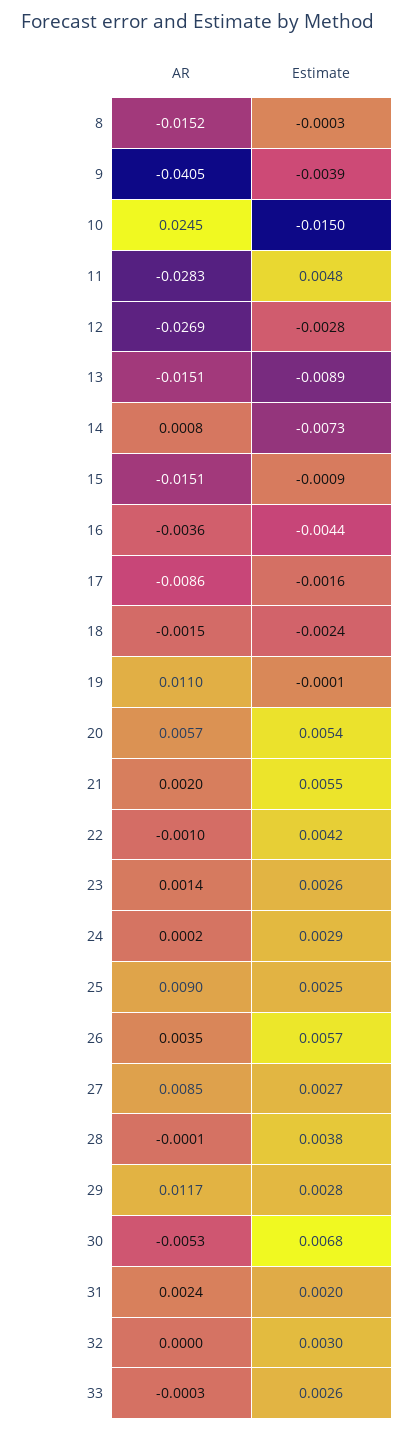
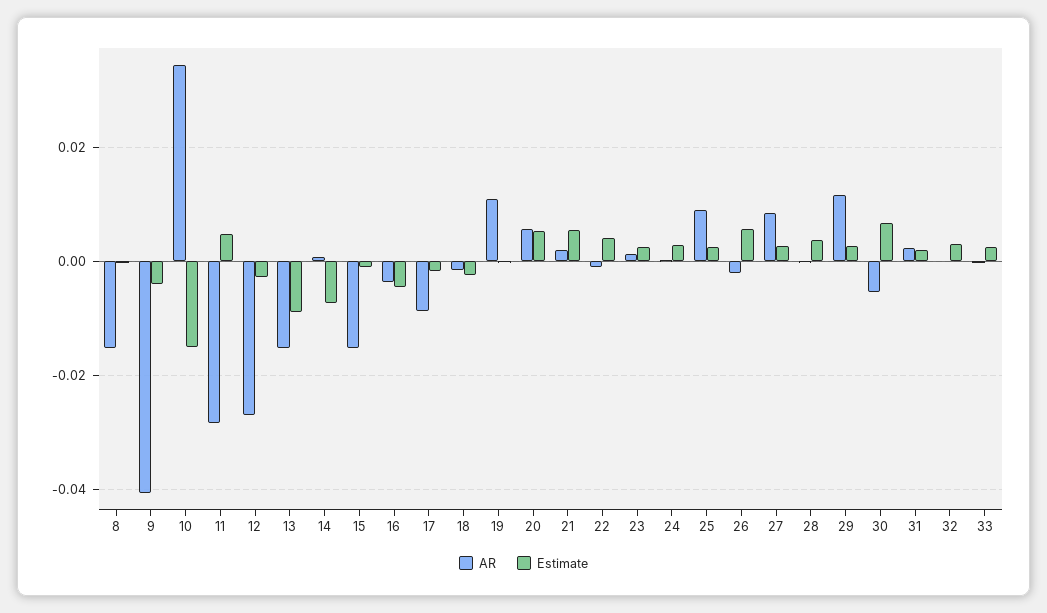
AR, 10: 0.0245 -> 0.034
AR, 26: 0.0035 -> -0.002

